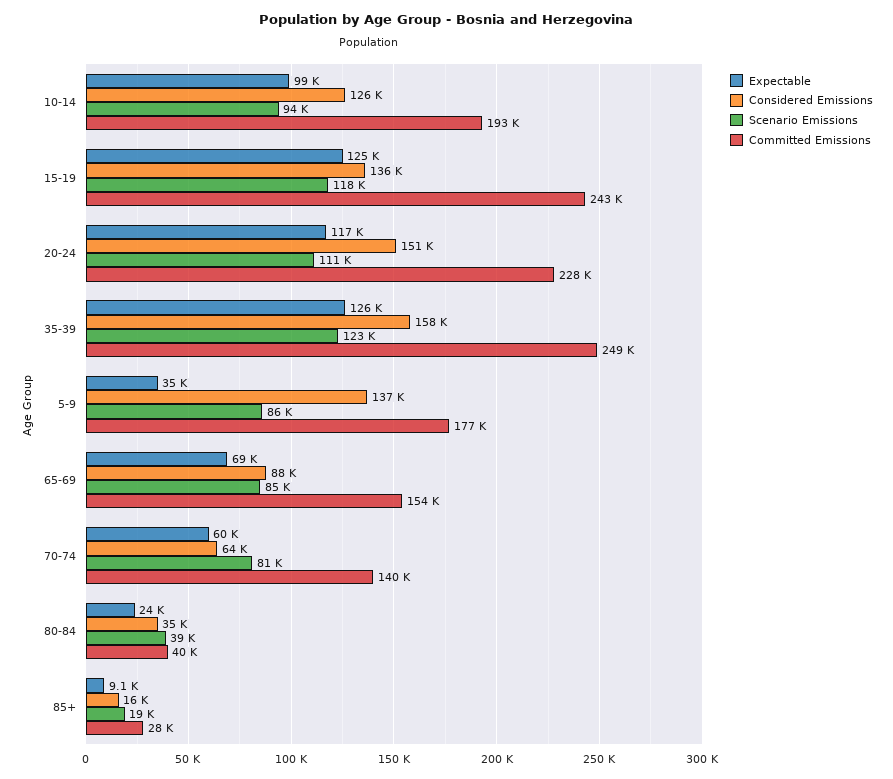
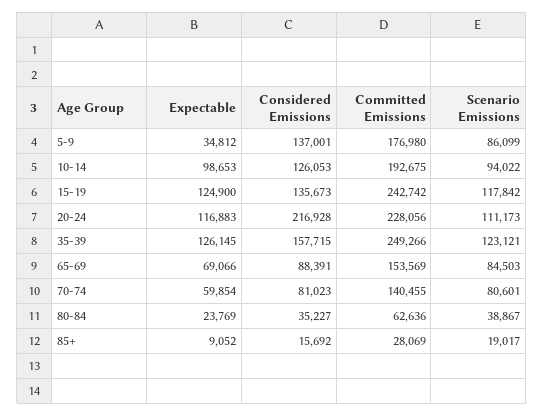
Considered Emissions, 20-24: 151000 -> 216928
Considered Emissions, 70-74: 64000 -> 81023
Committed Emissions, 80-84: 40000 -> 62636

